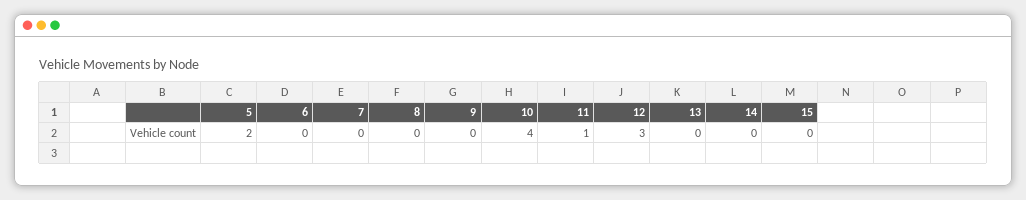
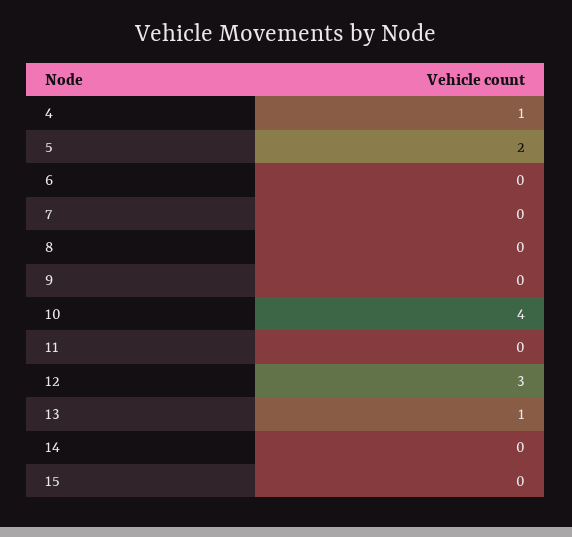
11: 1 -> 0
13: 0 -> 1
4: none -> 1

